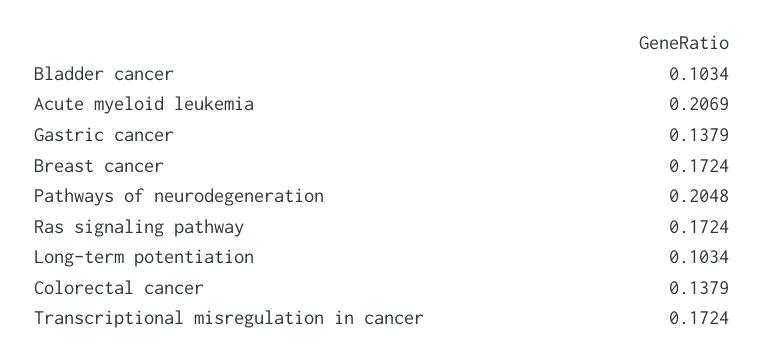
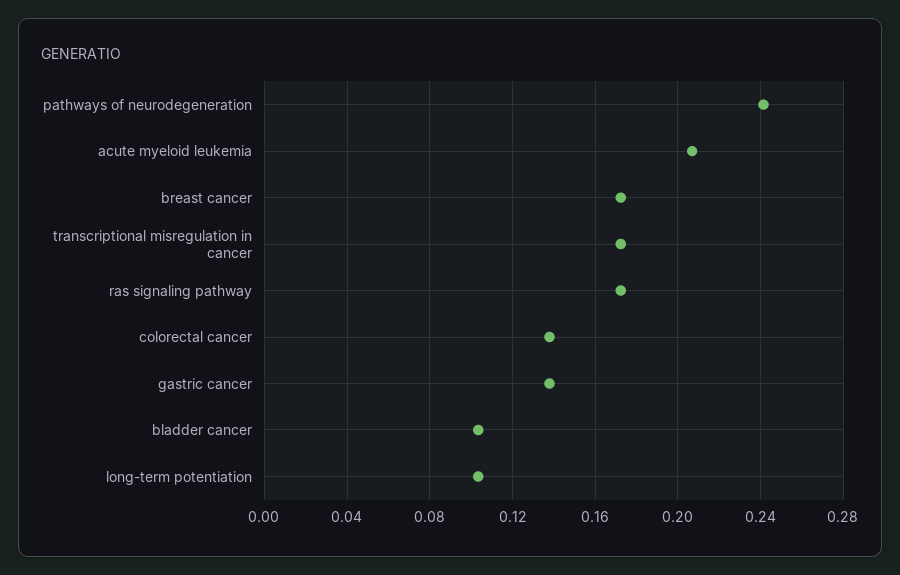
Pathways of neurodegeneration: 0.2048 -> 0.24

